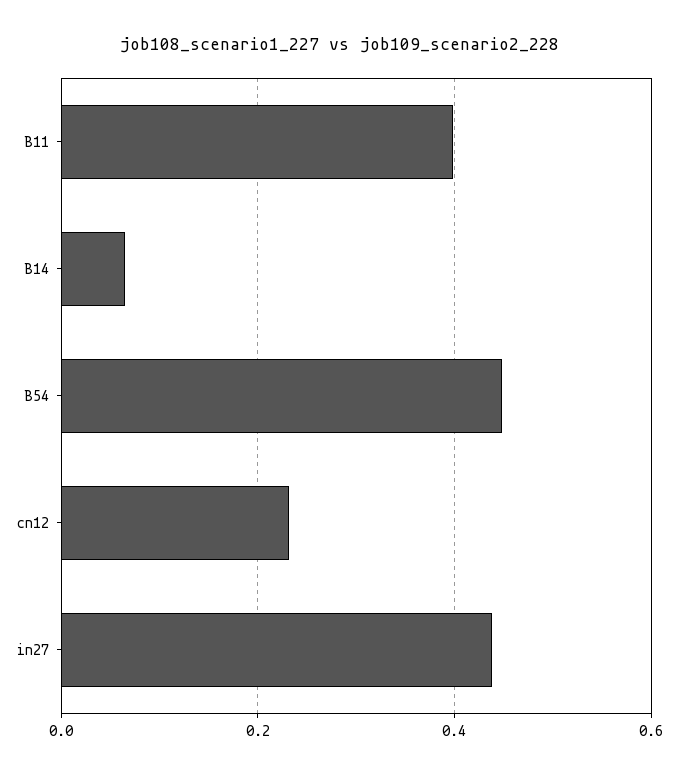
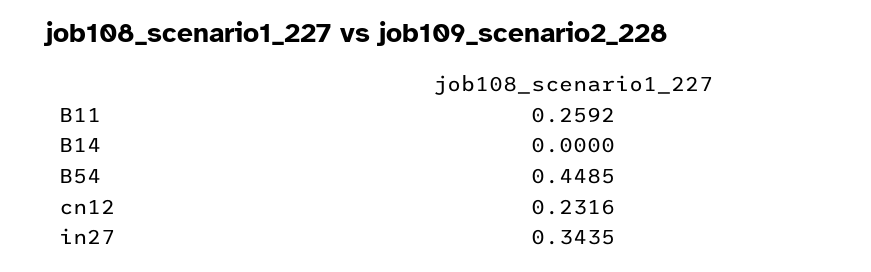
B11: 0.4 -> 0.2592
B14: 0.06 -> 0
in27: 0.44 -> 0.3435

